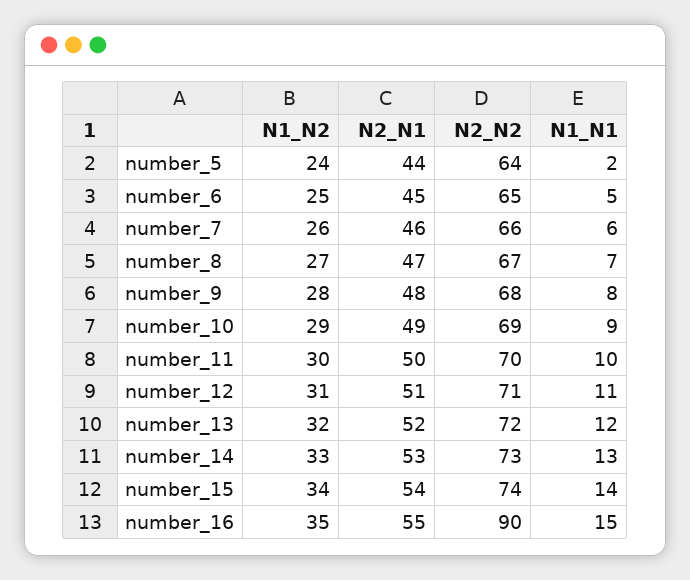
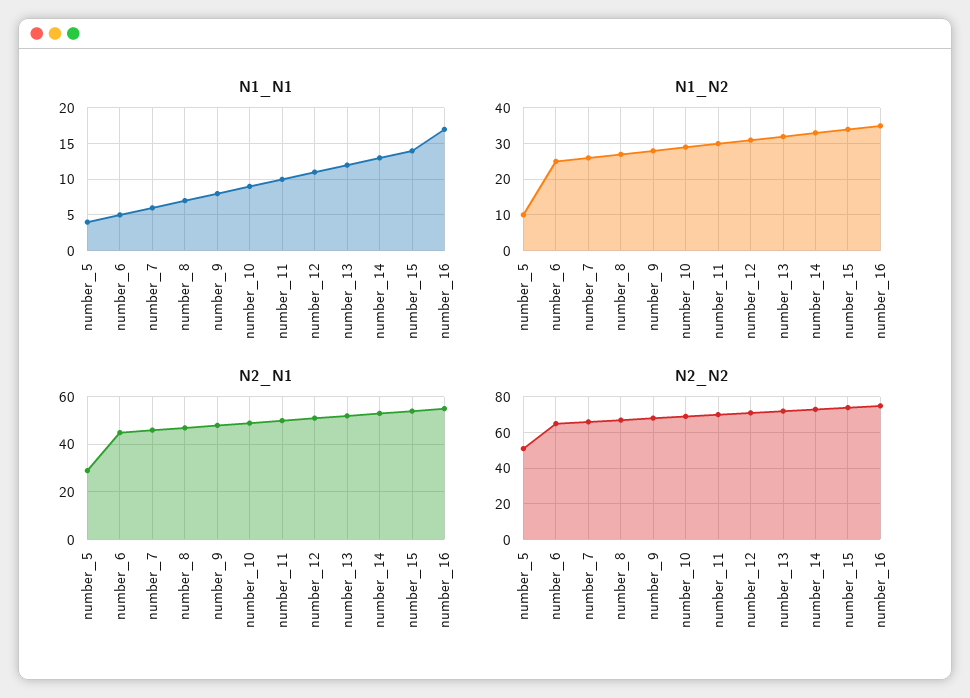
N1_N2, number_5: 24 -> 10
N2_N1, number_5: 44 -> 30
N2_N2, number_5: 64 -> 50
N1_N1, number_5: 2 -> 4
N2_N2, number_16: 90 -> 75
N1_N1, number_16: 15 -> 17

